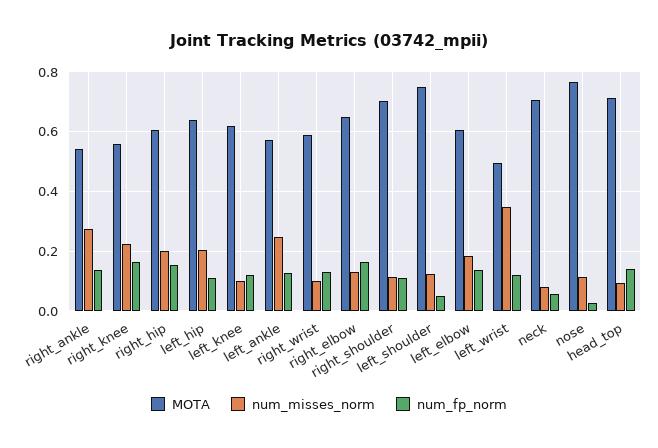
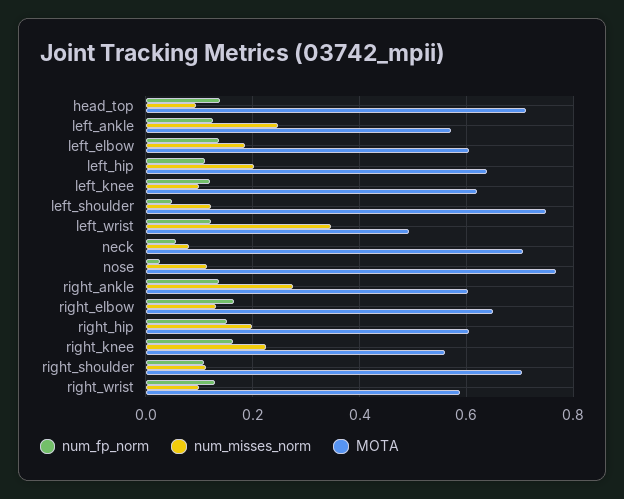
MOTA, right_ankle: 0.55 -> 0.6

